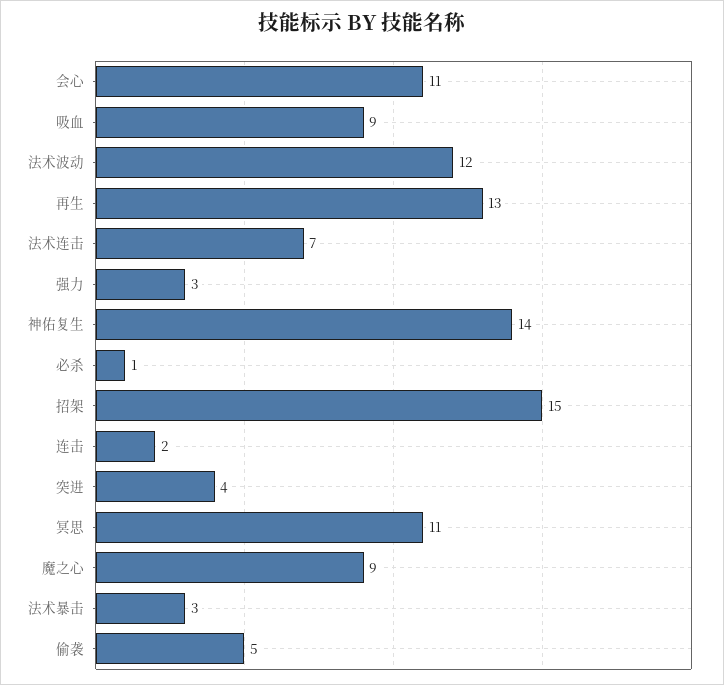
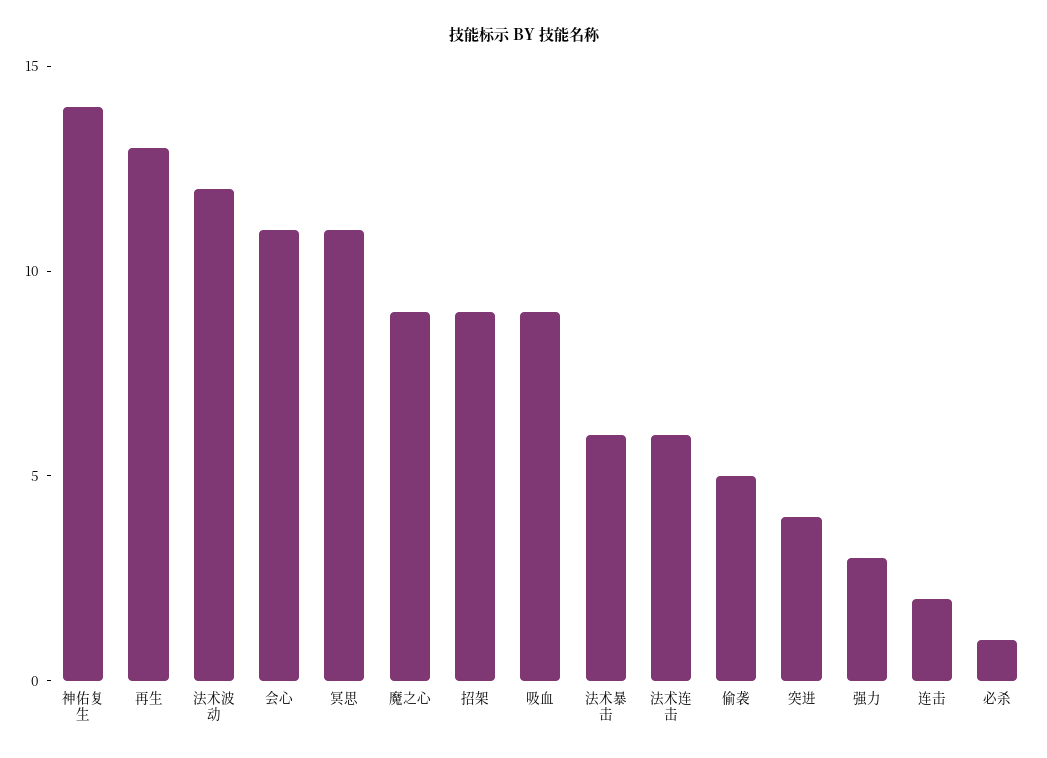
法术连击: 7 -> 6
招架: 15 -> 9
法术暴击: 3 -> 6

